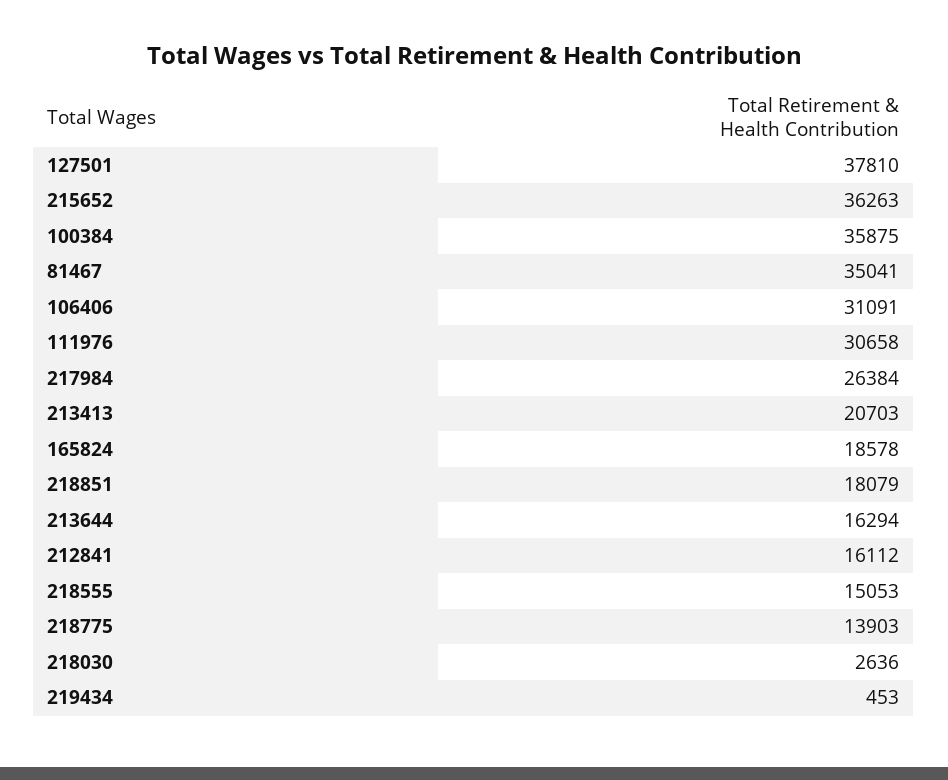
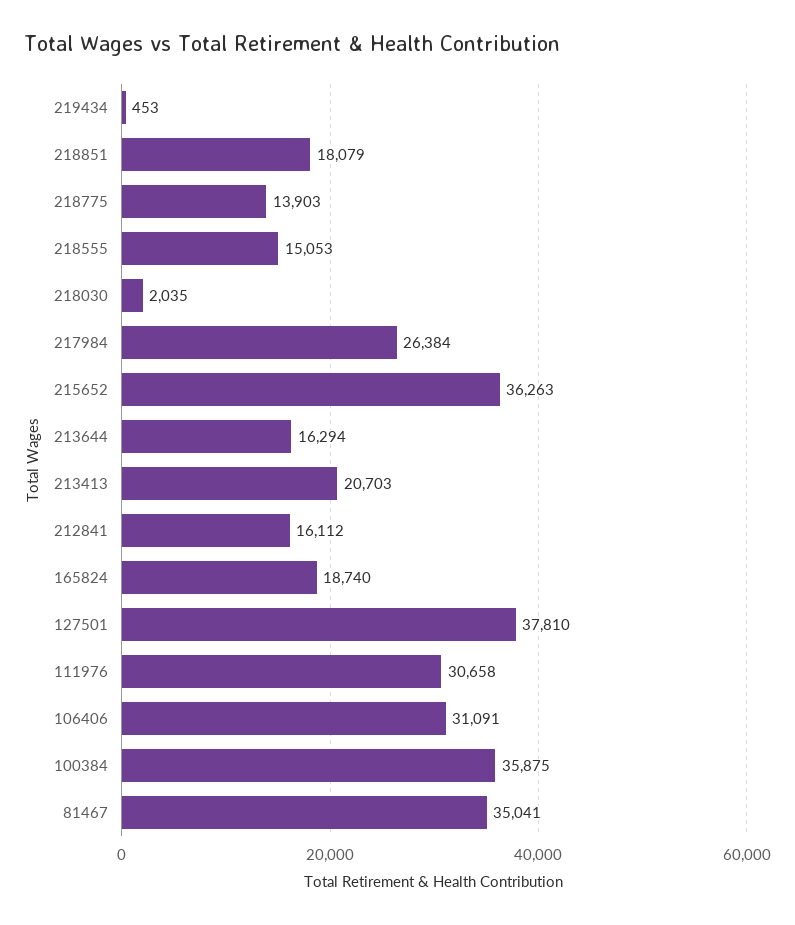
165824: 18578 -> 18740
218030: 2636 -> 2035

